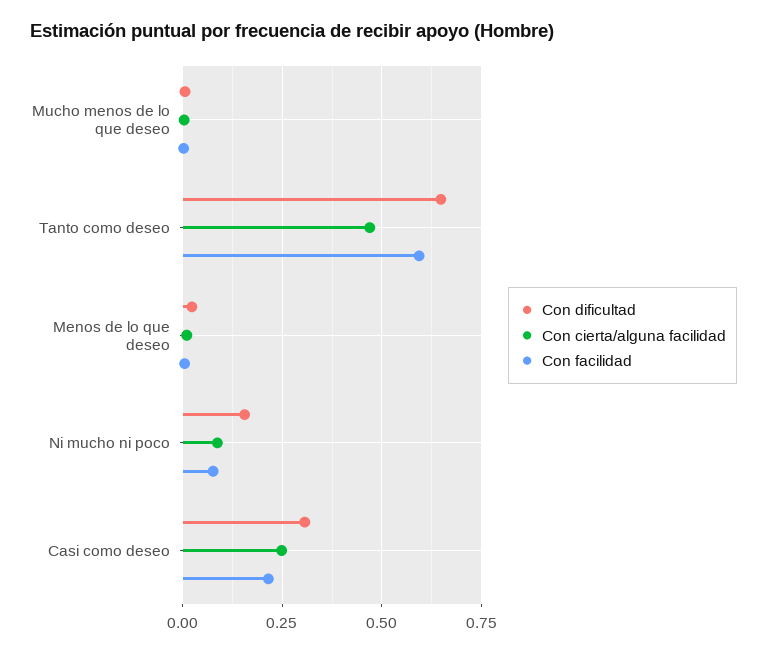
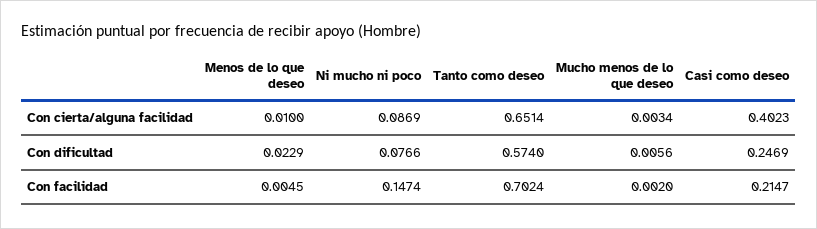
Con dificultad, Tanto como deseo: 0.65 -> 0.574
Con cierta/alguna facilidad, Tanto como deseo: 0.475 -> 0.6514
Con facilidad, Tanto como deseo: 0.6 -> 0.7024
Con dificultad, Ni mucho ni poco: 0.15 -> 0.0766
Con facilidad, Ni mucho ni poco: 0.075 -> 0.1474
Con dificultad, Casi como deseo: 0.3 -> 0.2469
Con cierta/alguna facilidad, Casi como deseo: 0.25 -> 0.4023

